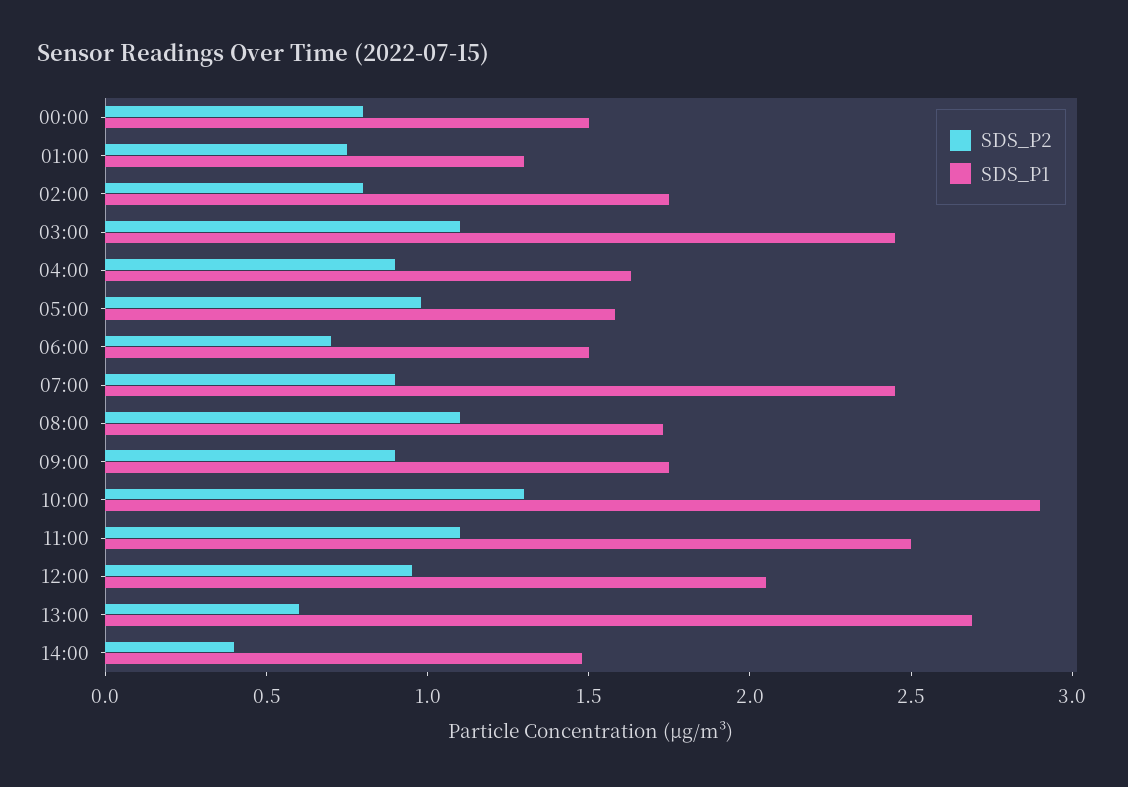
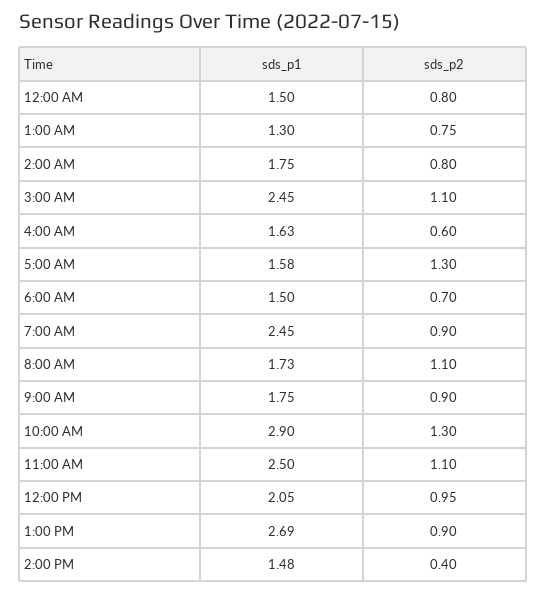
SDS_P2, 04:00: 0.9 -> 0.6
SDS_P2, 05:00: 1 -> 1.3
SDS_P2, 13:00: 0.6 -> 0.9

